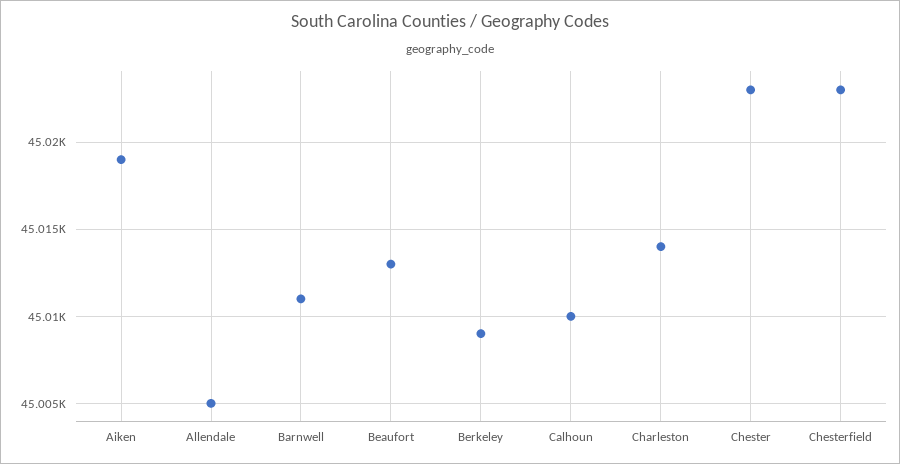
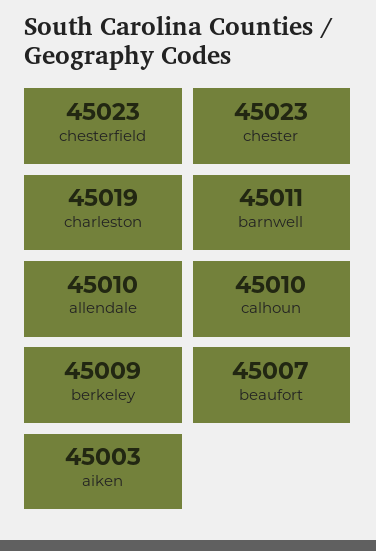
Aiken: 45019 -> 45003
Allendale: 45005 -> 45010
Beaufort: 45013 -> 45007
Charleston: 45014 -> 45019

